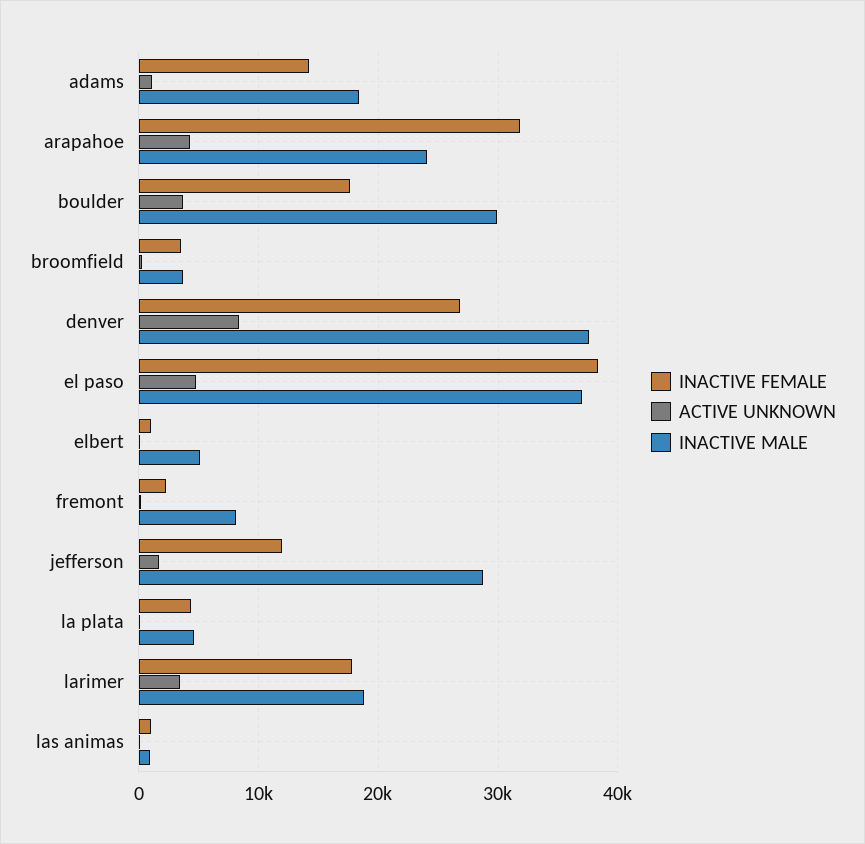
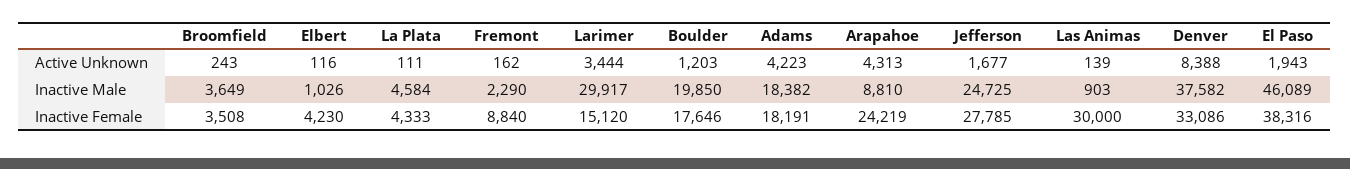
INACTIVE FEMALE, adams: 14000 -> 18191
ACTIVE UNKNOWN, adams: 1000 -> 4223
INACTIVE FEMALE, arapahoe: 32000 -> 24219
INACTIVE MALE, arapahoe: 24000 -> 8810
ACTIVE UNKNOWN, boulder: 4000 -> 1203
INACTIVE MALE, boulder: 30000 -> 19850
INACTIVE FEMALE, denver: 27000 -> 33086
ACTIVE UNKNOWN, el paso: 5000 -> 1943
INACTIVE MALE, el paso: 37000 -> 46089
INACTIVE FEMALE, elbert: 1000 -> 4230
INACTIVE MALE, elbert: 5000 -> 1026
INACTIVE FEMALE, fremont: 2000 -> 8840
INACTIVE MALE, fremont: 8000 -> 2290
INACTIVE FEMALE, jefferson: 12000 -> 27785
INACTIVE MALE, jefferson: 29000 -> 24725
INACTIVE FEMALE, larimer: 18000 -> 15120
INACTIVE MALE, larimer: 19000 -> 29917
INACTIVE FEMALE, las animas: 1000 -> 30000

